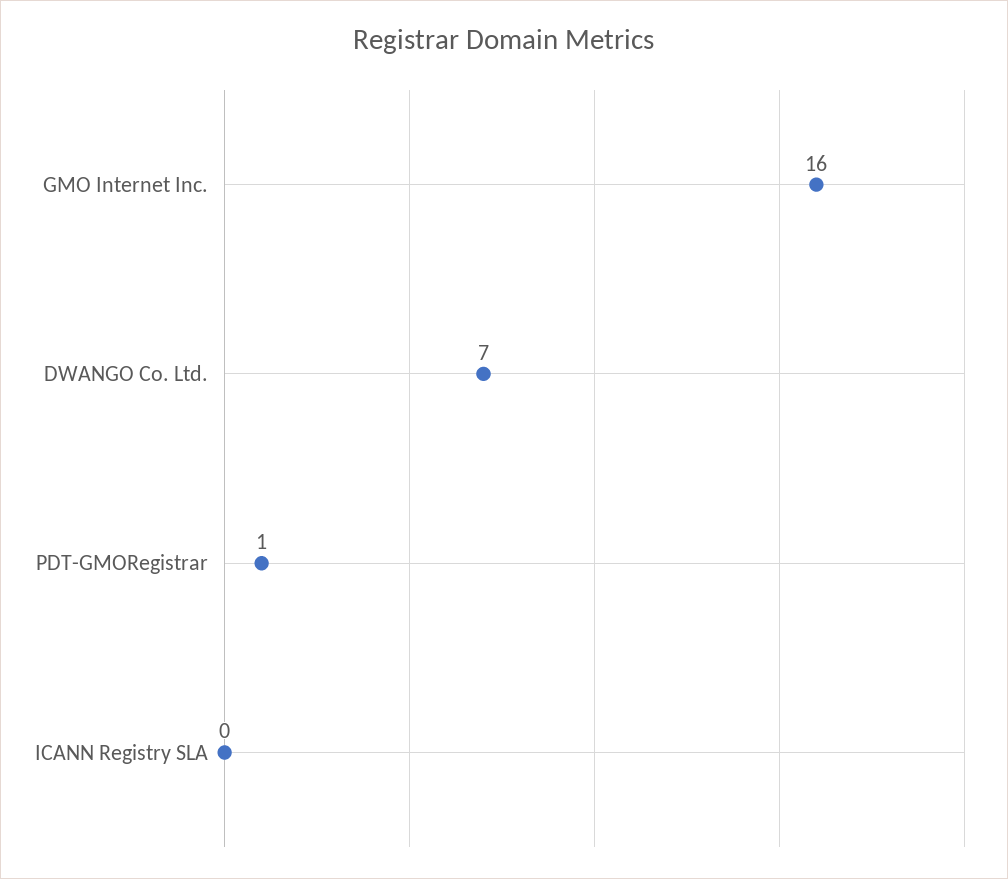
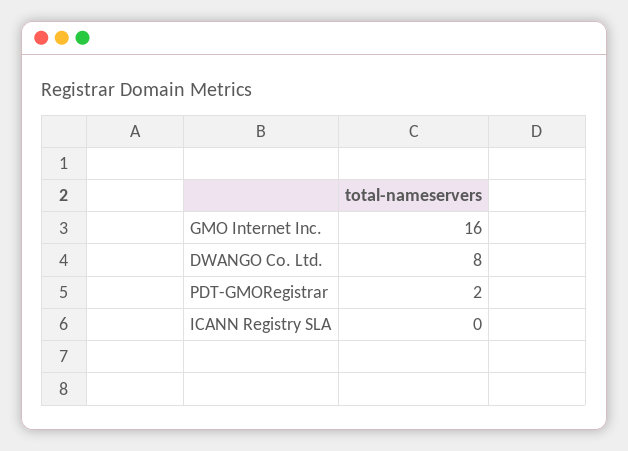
DWANGO Co. Ltd.: 7 -> 8
PDT-GMORegistrar: 1 -> 2

